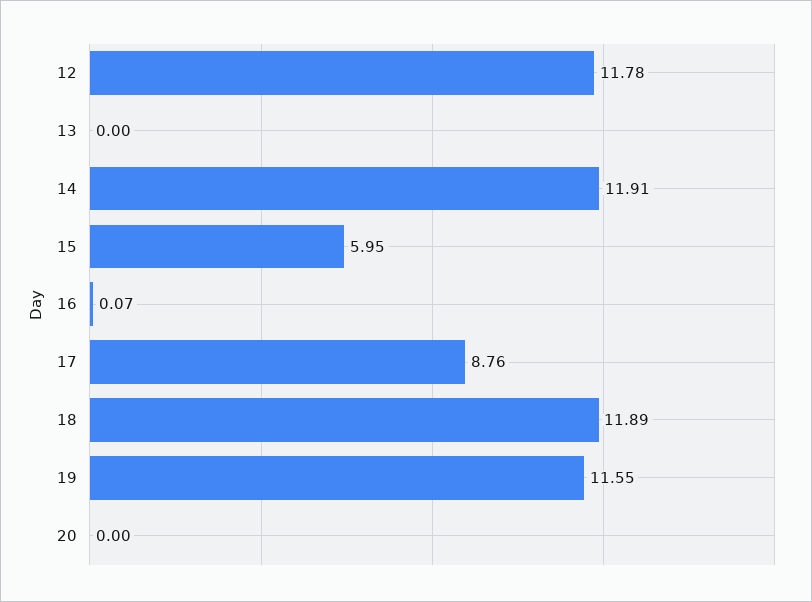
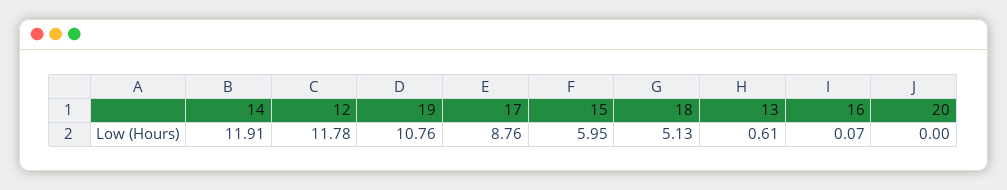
13: 0 -> 0.61
18: 11.89 -> 5.13
19: 11.55 -> 10.76

